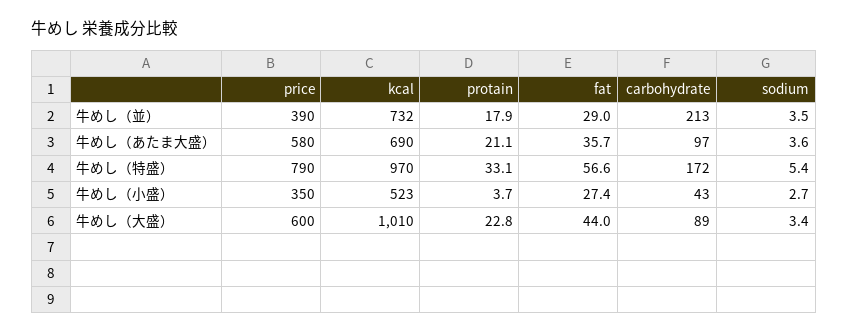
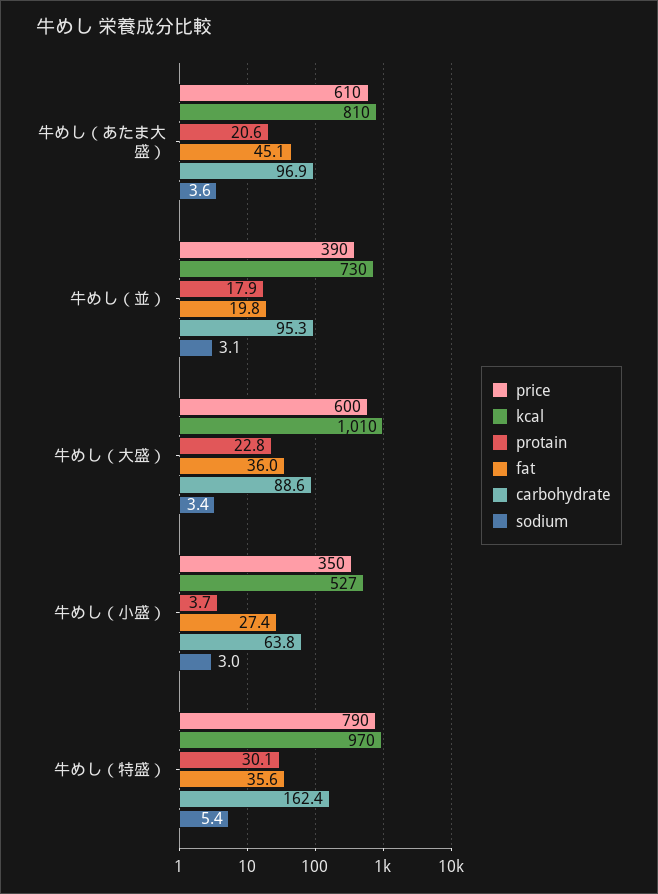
kcal, 牛めし（並）: 732 -> 730
fat, 牛めし（並）: 29 -> 19.8
carbohydrate, 牛めし（並）: 213 -> 95.3
sodium, 牛めし（並）: 3.5 -> 3.1
price, 牛めし（あたま大盛）: 580 -> 610
kcal, 牛めし（あたま大盛）: 690 -> 810
protain, 牛めし（あたま大盛）: 21.1 -> 20.6
fat, 牛めし（あたま大盛）: 35.7 -> 45.1
protain, 牛めし（特盛）: 33.1 -> 30.1
fat, 牛めし（特盛）: 56.6 -> 35.6
carbohydrate, 牛めし（特盛）: 172 -> 162.4
kcal, 牛めし（小盛）: 523 -> 527
carbohydrate, 牛めし（小盛）: 43 -> 63.8
sodium, 牛めし（小盛）: 2.7 -> 3
fat, 牛めし（大盛）: 44 -> 36

